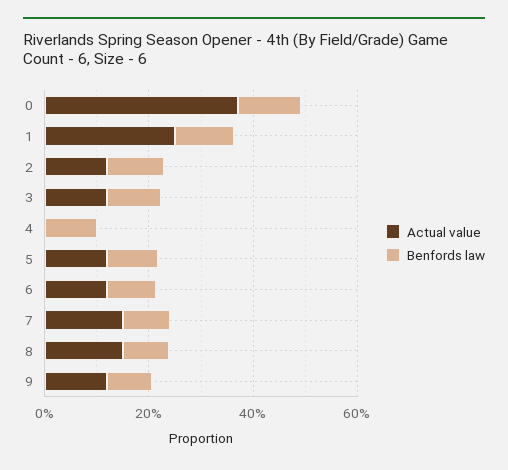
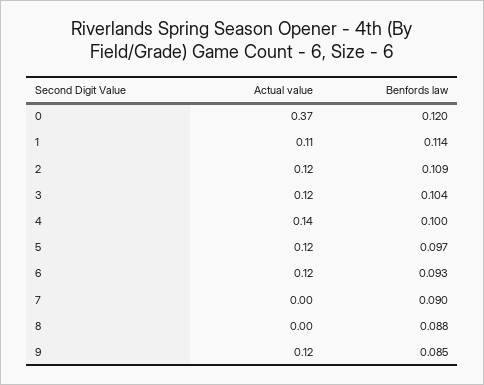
Actual value, 1: 0.25 -> 0.11
Actual value, 4: 0 -> 0.14
Actual value, 7: 0.15 -> 0
Actual value, 8: 0.15 -> 0

